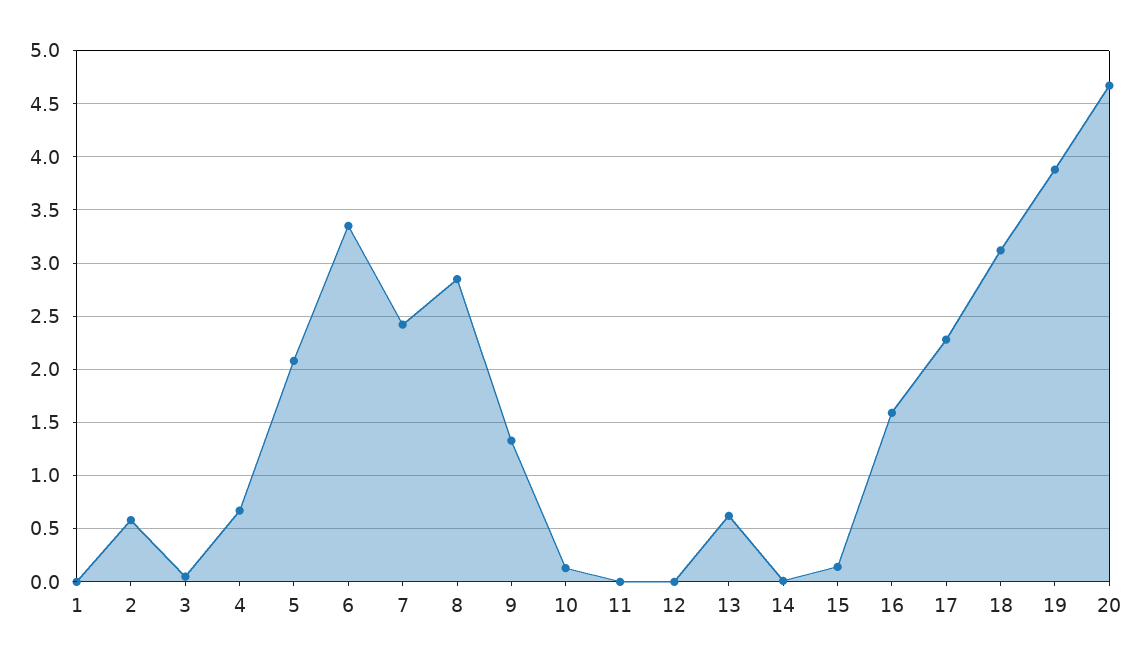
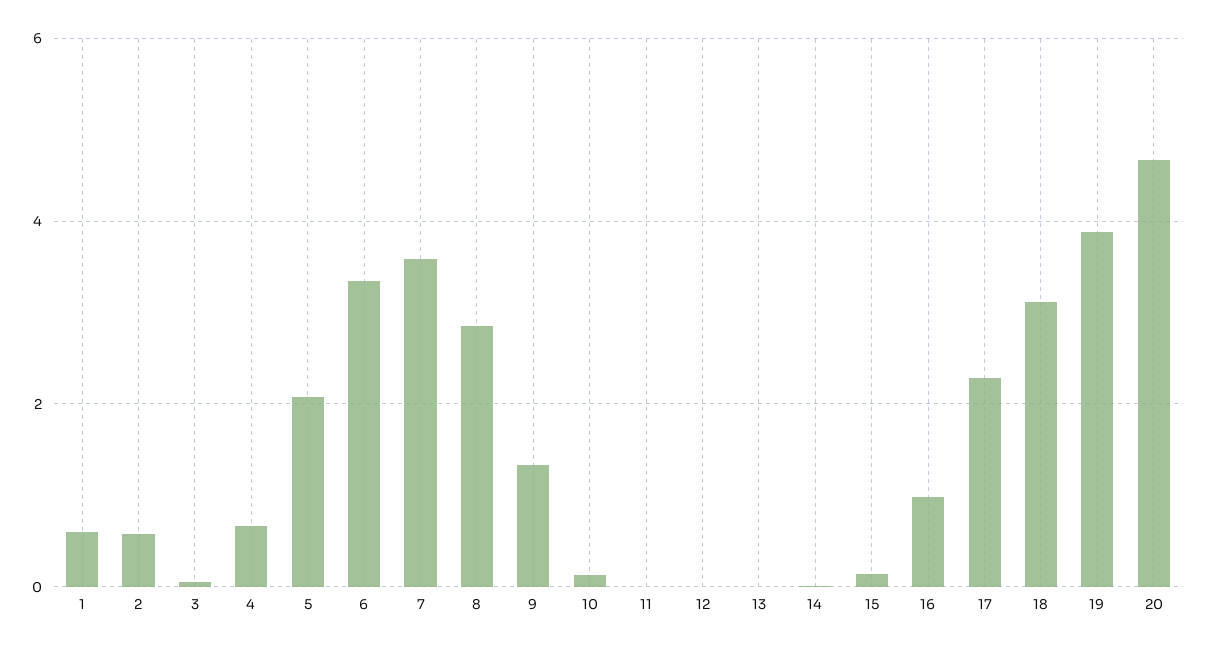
1: 0 -> 0.6
7: 2.4 -> 3.6
13: 0.6 -> 0
16: 1.6 -> 1

